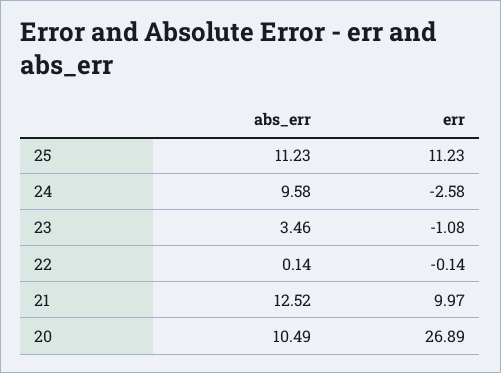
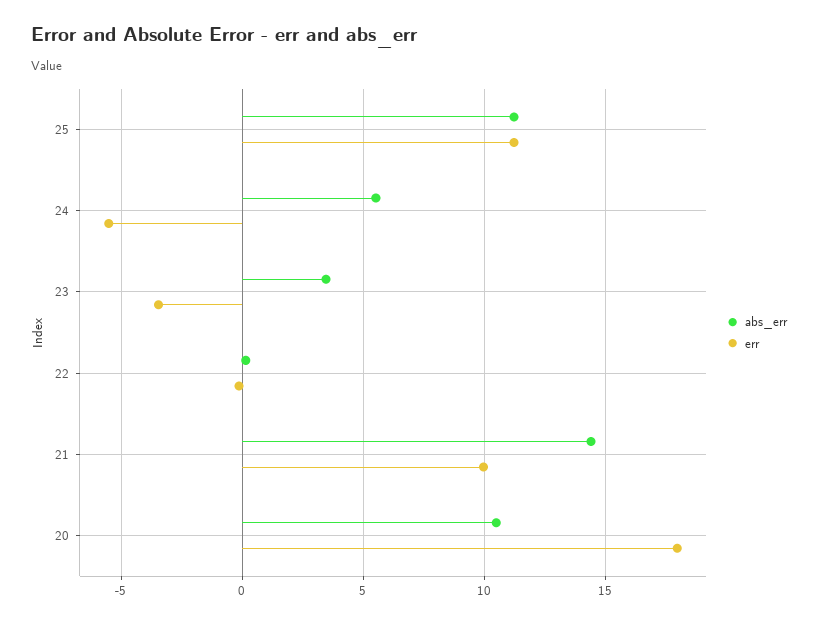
abs_err, 24: 9.58 -> 5.5
err, 24: -2.58 -> -5.5
err, 23: -1.08 -> -3.5
abs_err, 21: 12.52 -> 14.5
err, 20: 26.89 -> 18

